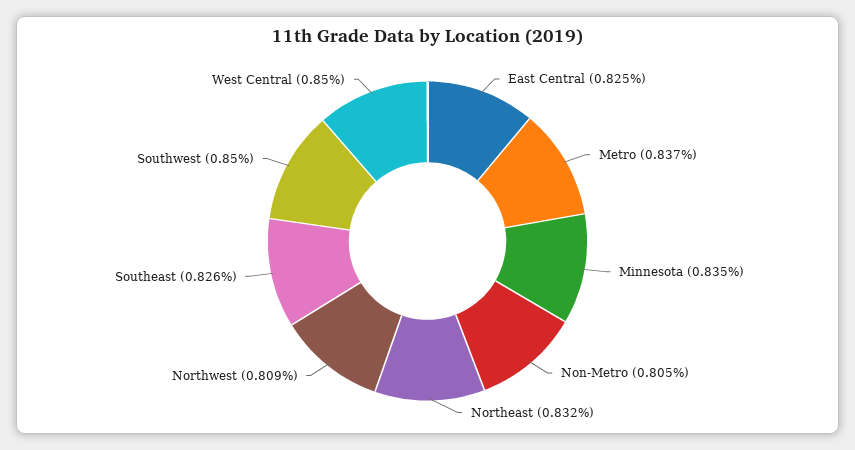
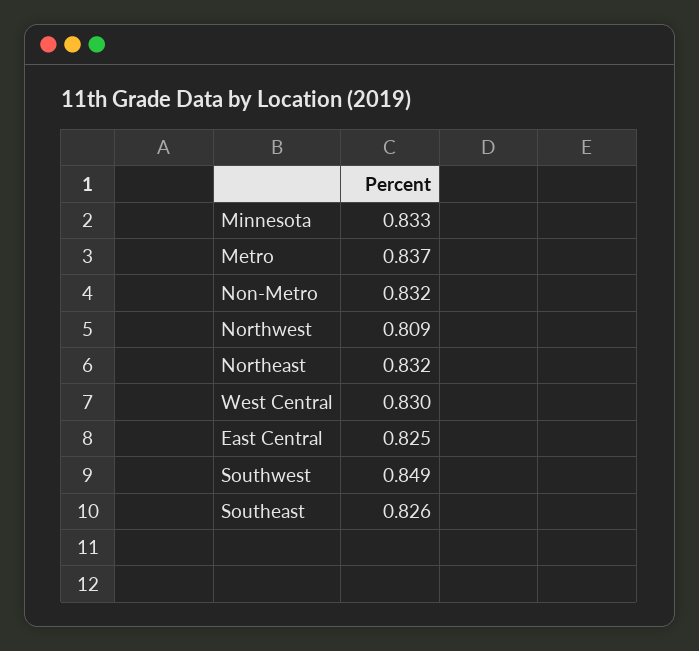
Minnesota: 0.835 -> 0.833
Non-Metro: 0.805 -> 0.832
Southwest: 0.85 -> 0.849
West Central: 0.85 -> 0.83

